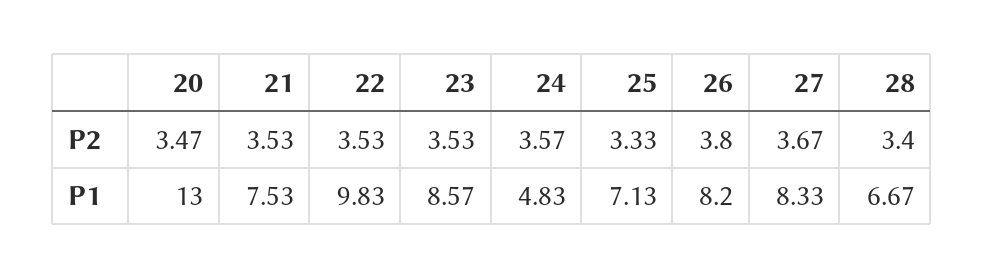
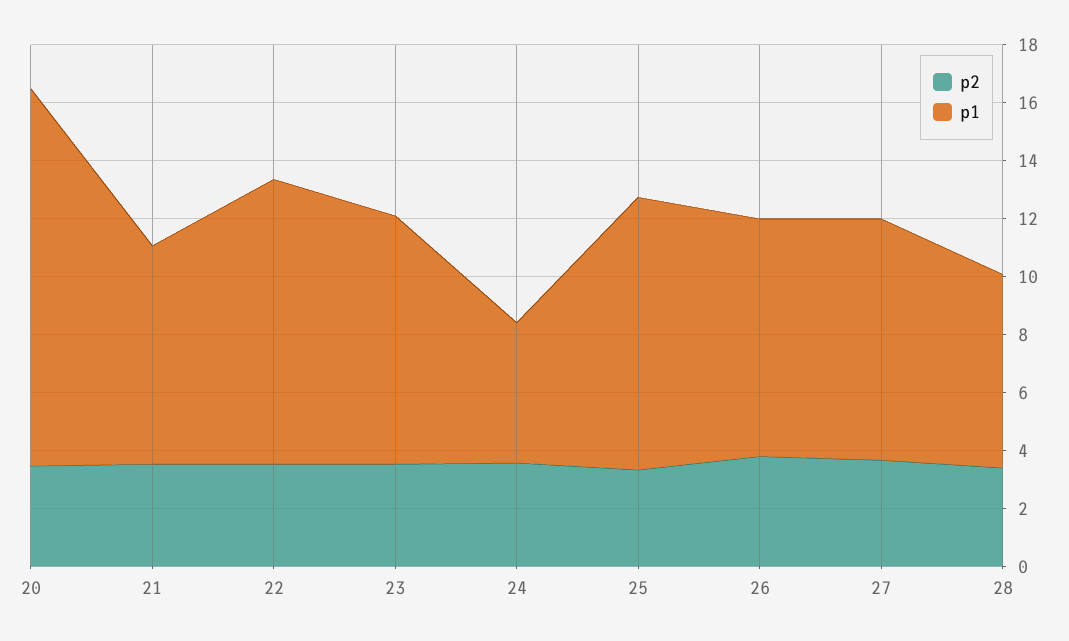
P1, 25: 7.13 -> 9.5

